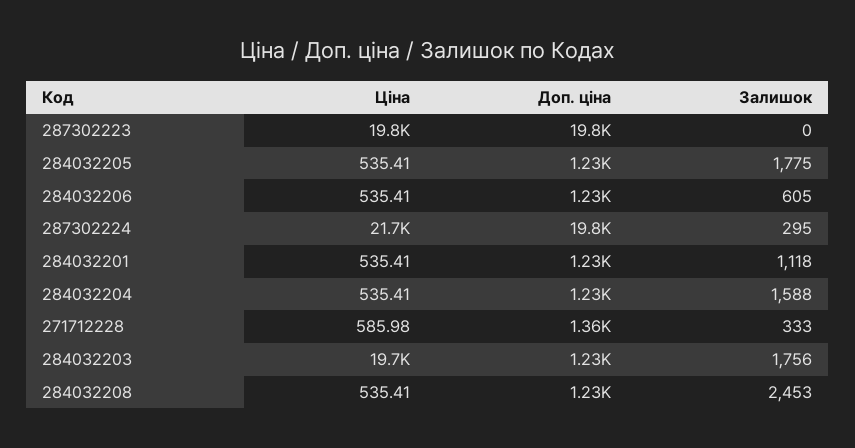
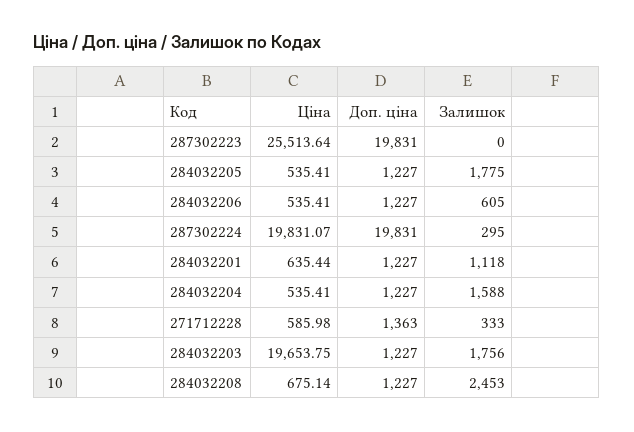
Ціна, 287302223: 19800 -> 25513.64
Ціна, 287302224: 21700 -> 19831.07
Ціна, 284032201: 535.41 -> 635.44
Ціна, 284032208: 535.41 -> 675.14

